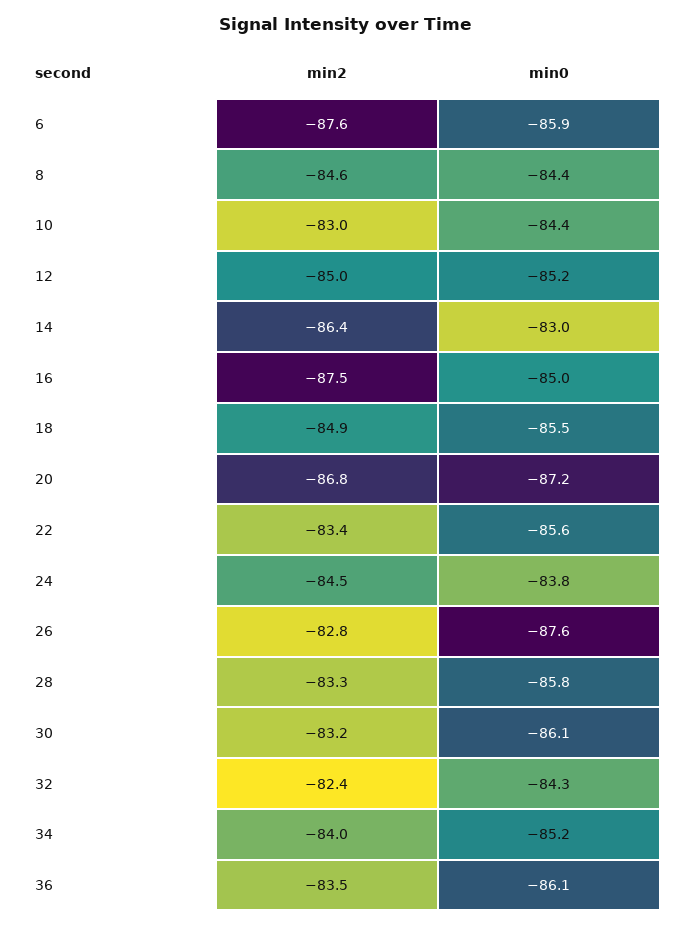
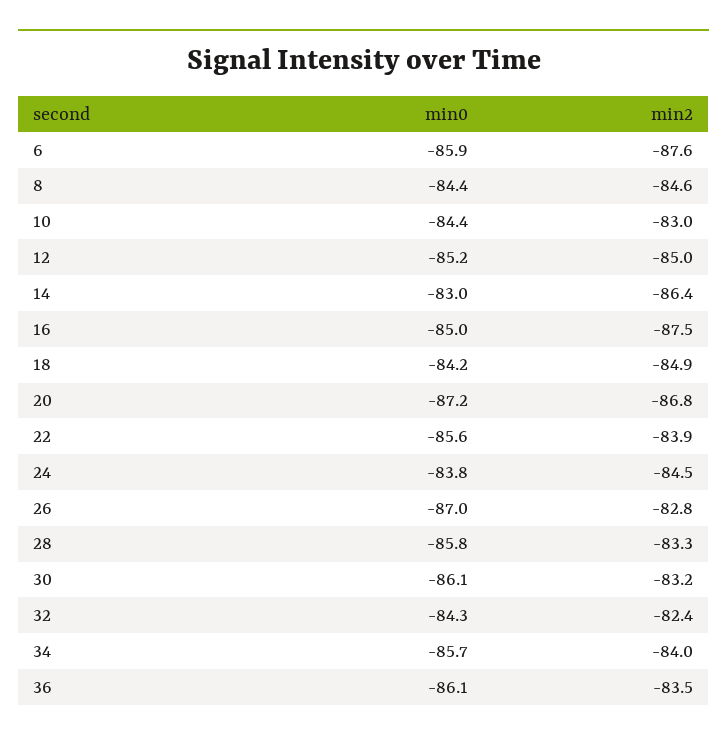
min0, 18: -85.5 -> -84.2
min2, 22: -83.4 -> -83.9
min0, 26: -87.6 -> -87
min0, 34: -85.2 -> -85.7

